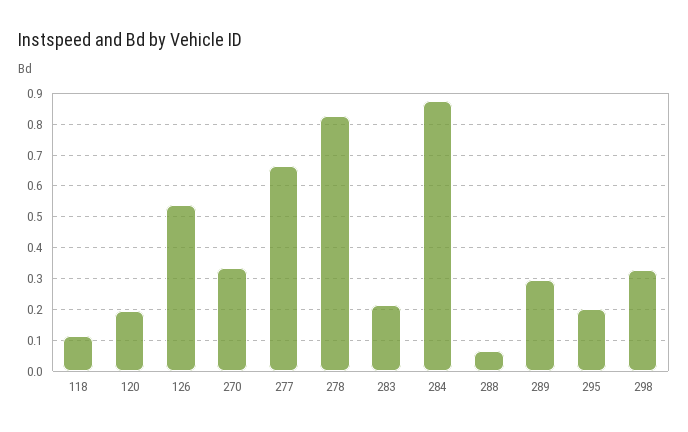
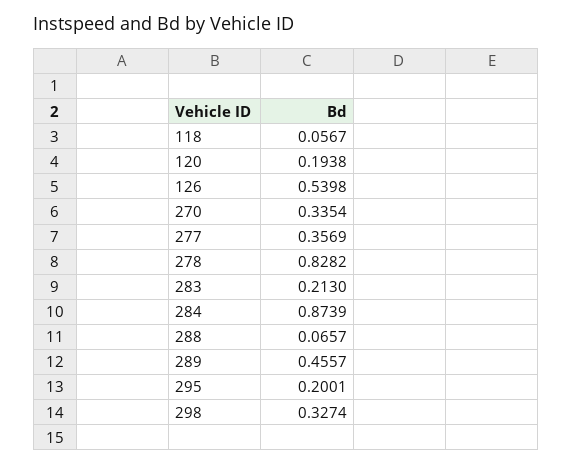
118: 0.12 -> 0.0567
277: 0.66 -> 0.3569
289: 0.3 -> 0.4557

